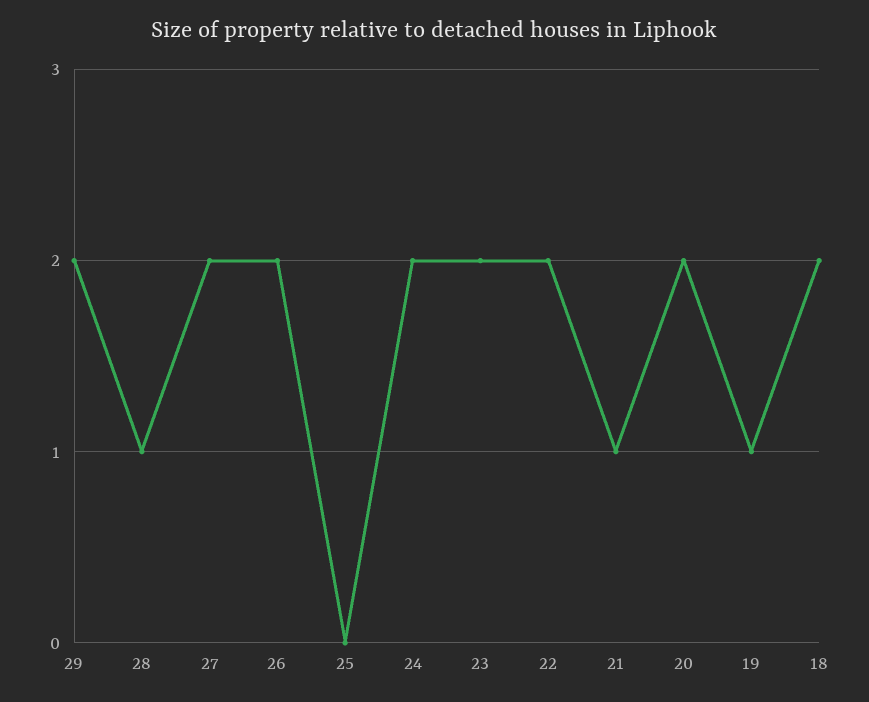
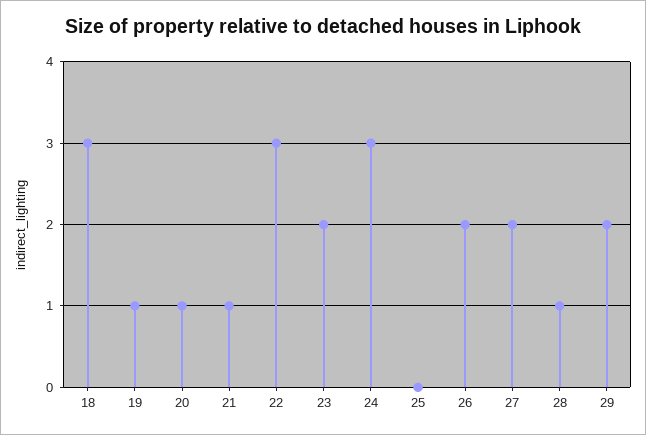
24: 2 -> 3
22: 2 -> 3
20: 2 -> 1
18: 2 -> 3

